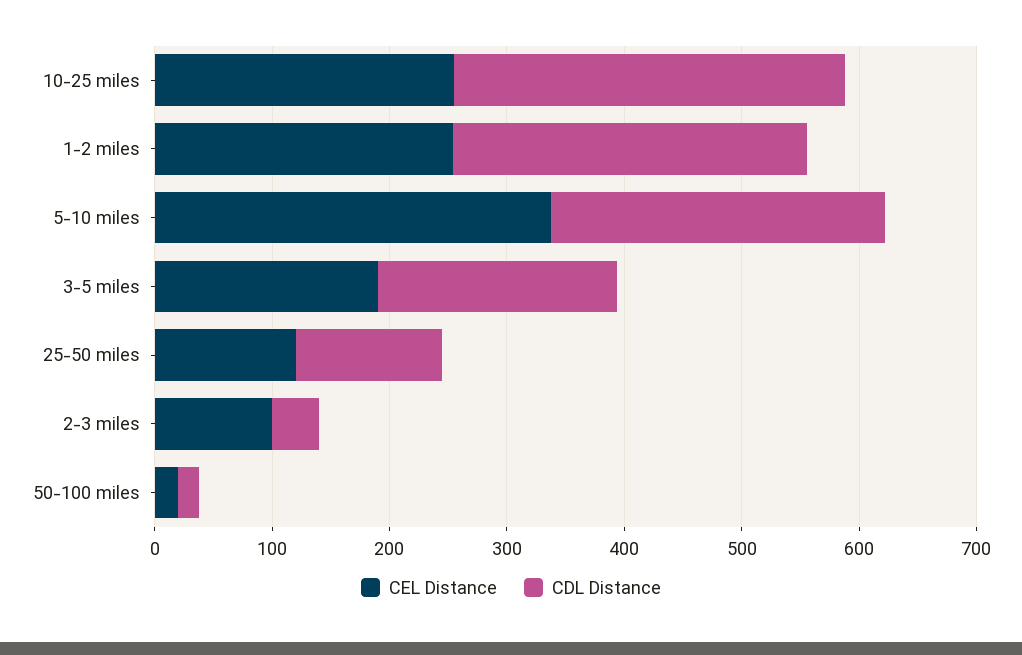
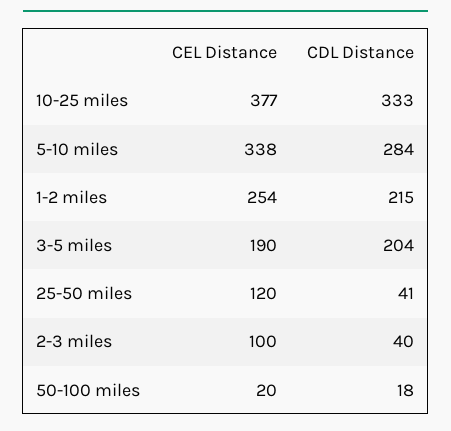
CEL Distance, 10-25 miles: 260 -> 377
CDL Distance, 1-2 miles: 300 -> 215
CDL Distance, 25-50 miles: 120 -> 41

